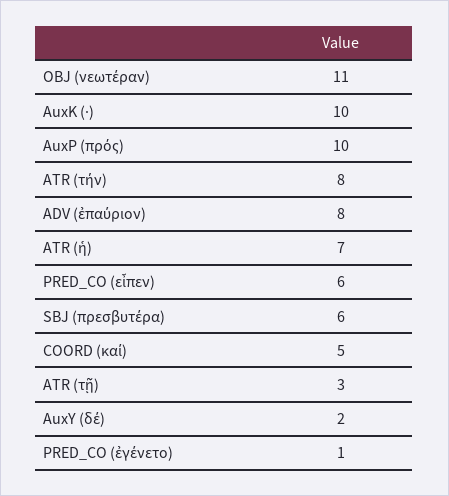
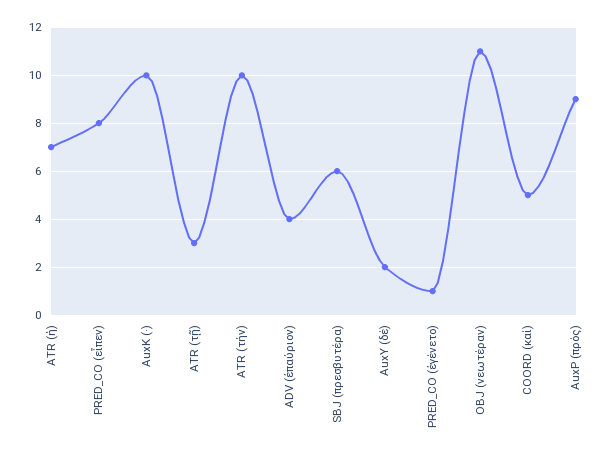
AuxP (πρός): 10 -> 9
ATR (τήν): 8 -> 10
ADV (ἐπαύριον): 8 -> 4
PRED_CO (εἶπεν): 6 -> 8

